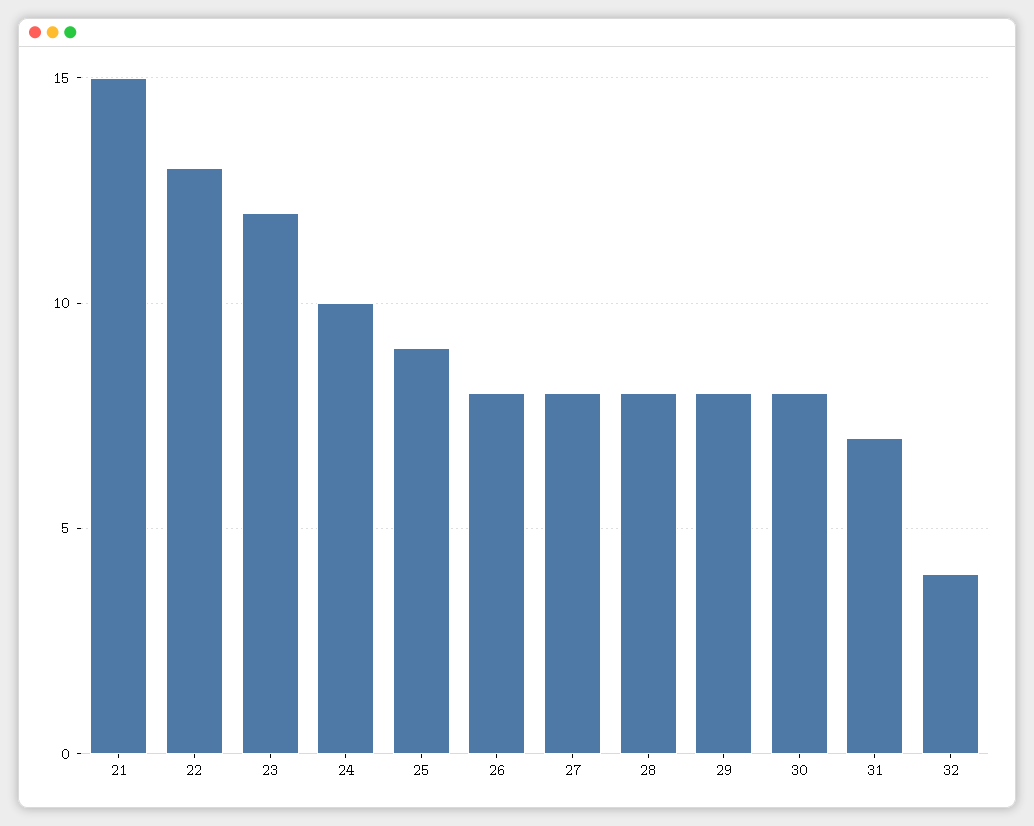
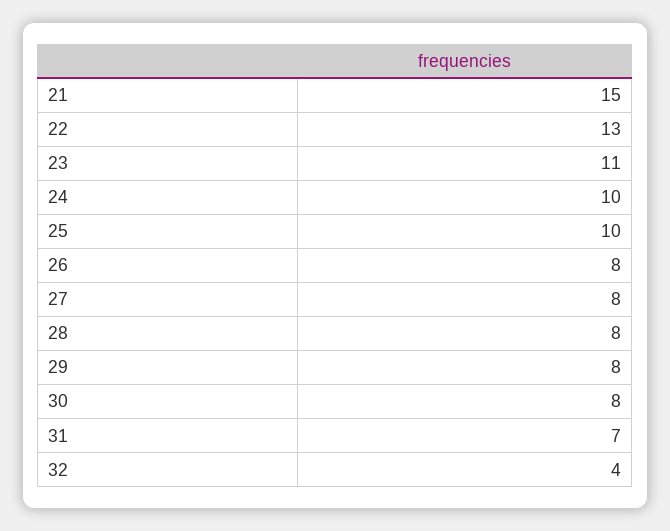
23: 12 -> 11
25: 9 -> 10

